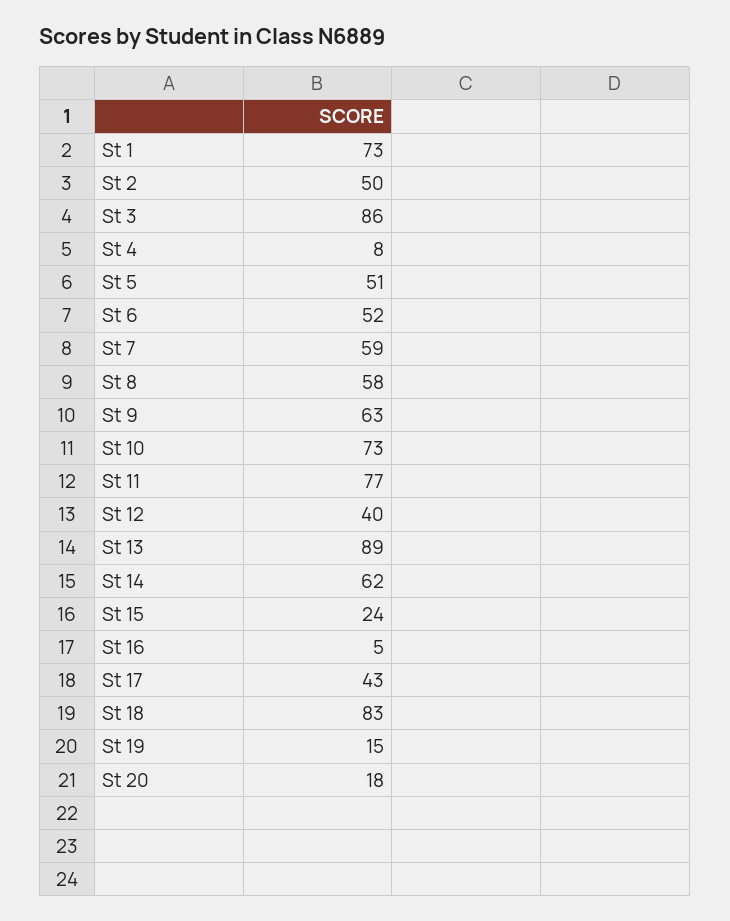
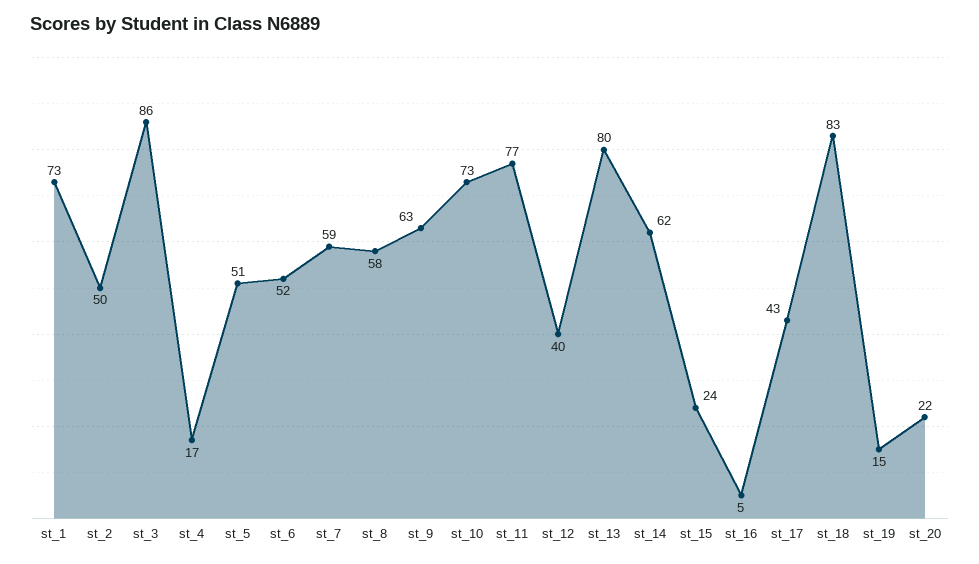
St 4: 8 -> 17
St 13: 89 -> 80
St 20: 18 -> 22

